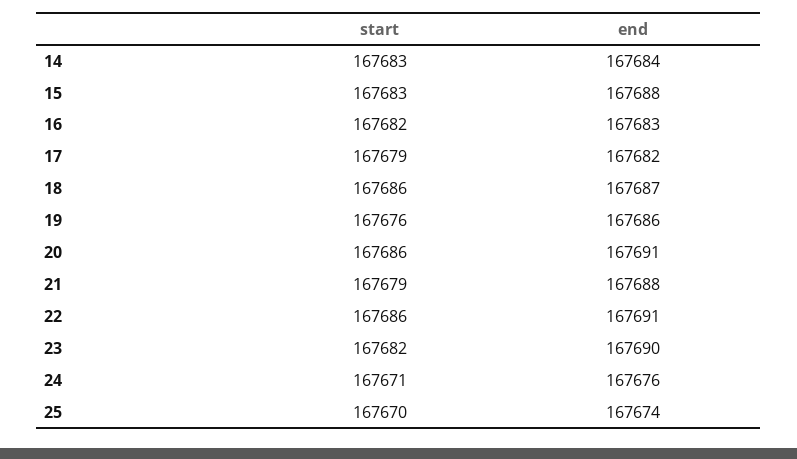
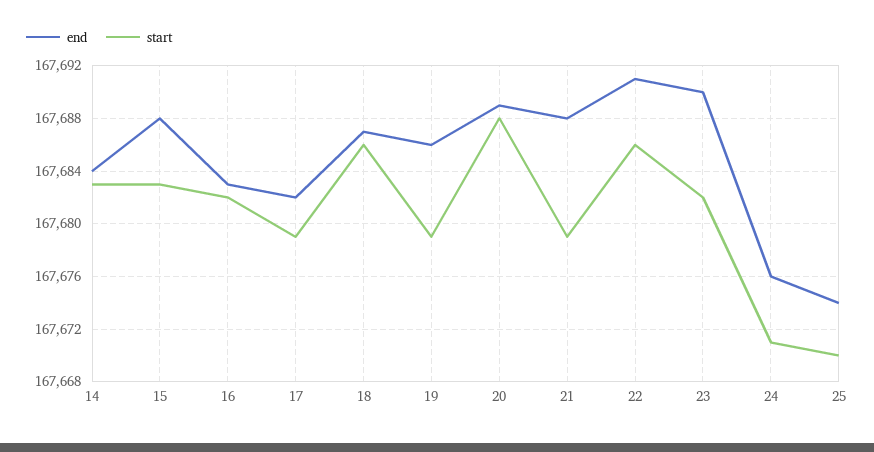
start, 19: 167676 -> 167679
start, 20: 167686 -> 167688
end, 20: 167691 -> 167689

